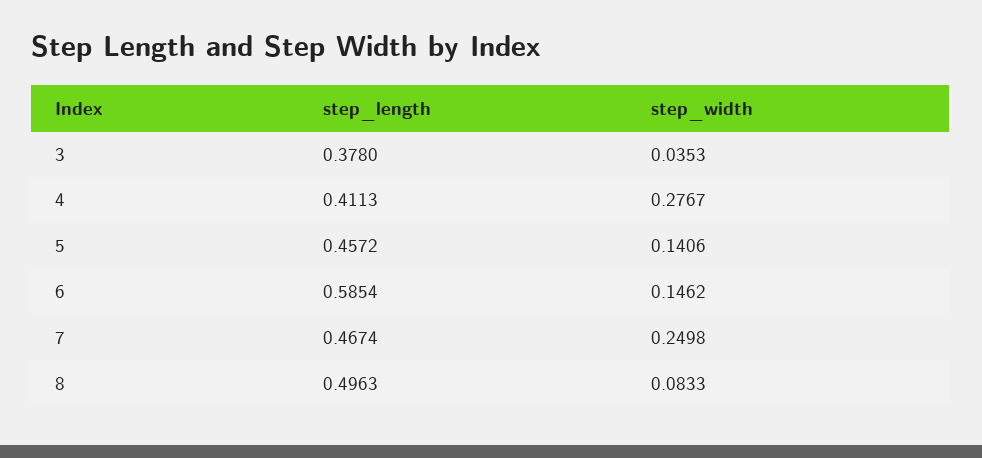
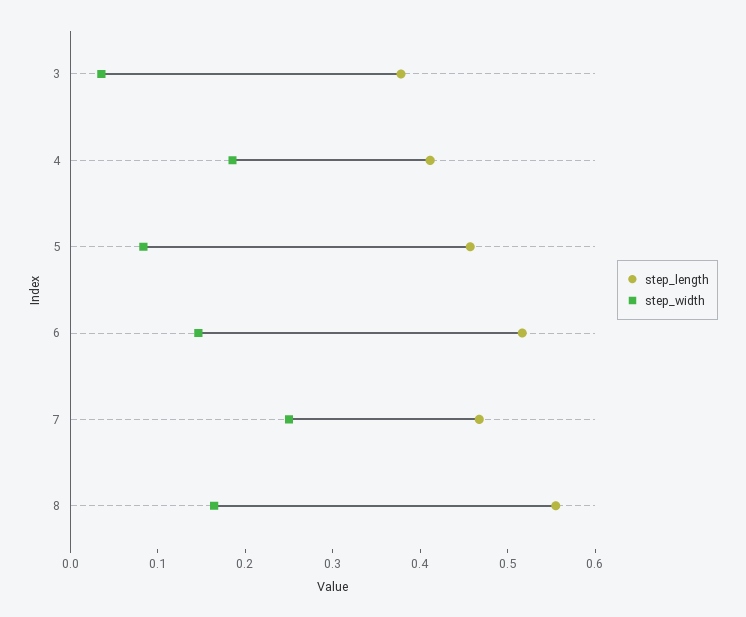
step_width, 4: 0.2767 -> 0.18
step_width, 5: 0.1406 -> 0.08
step_length, 6: 0.5854 -> 0.52
step_length, 8: 0.4963 -> 0.56
step_width, 8: 0.0833 -> 0.16

